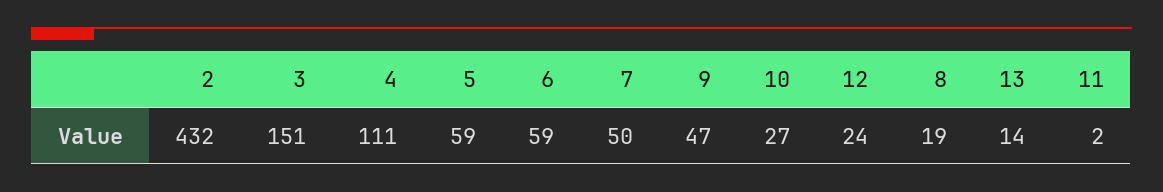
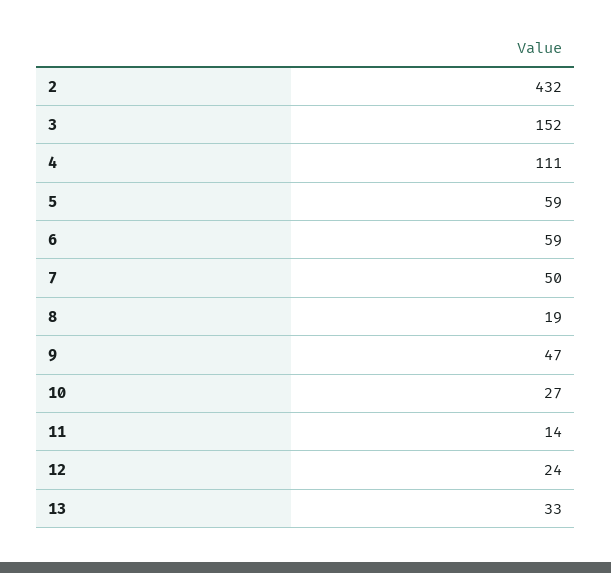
3: 151 -> 152
13: 14 -> 33
11: 2 -> 14

